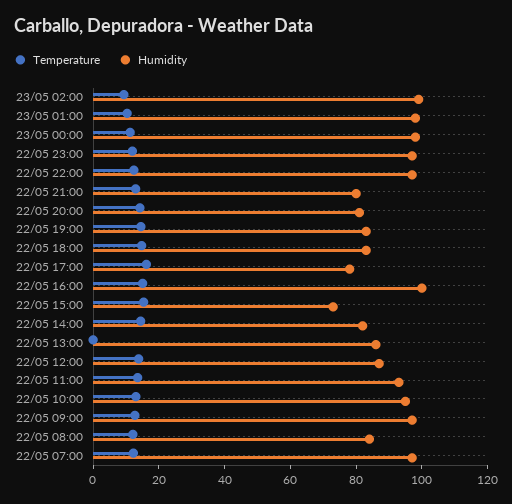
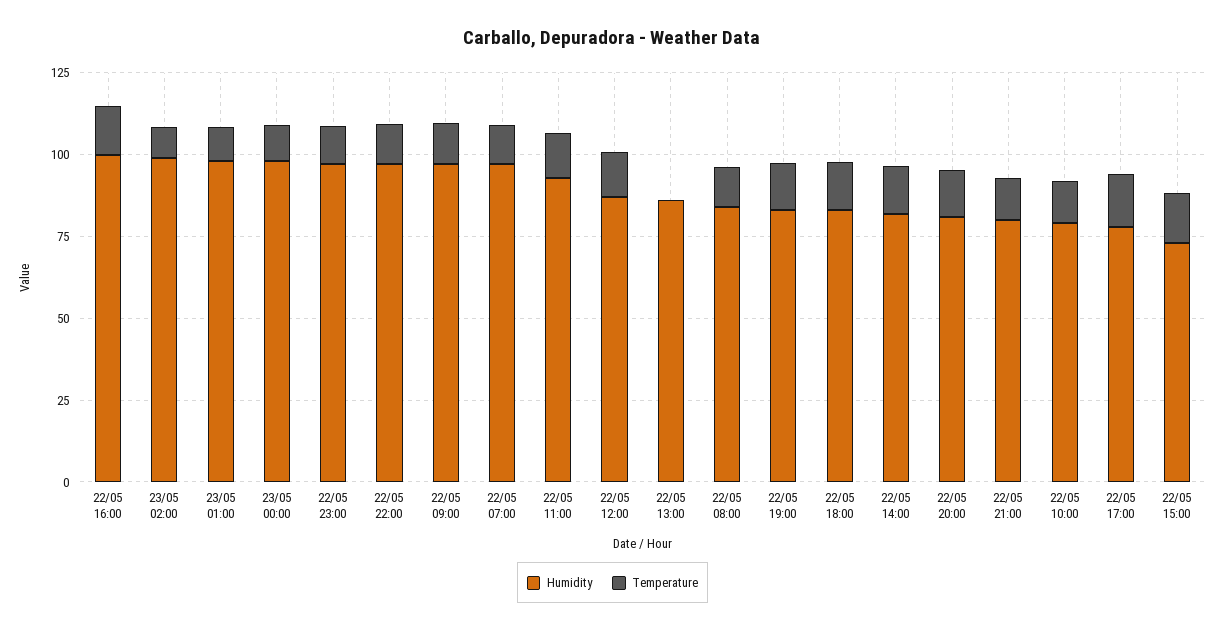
Humidity, 22/05 10:00: 95 -> 80

